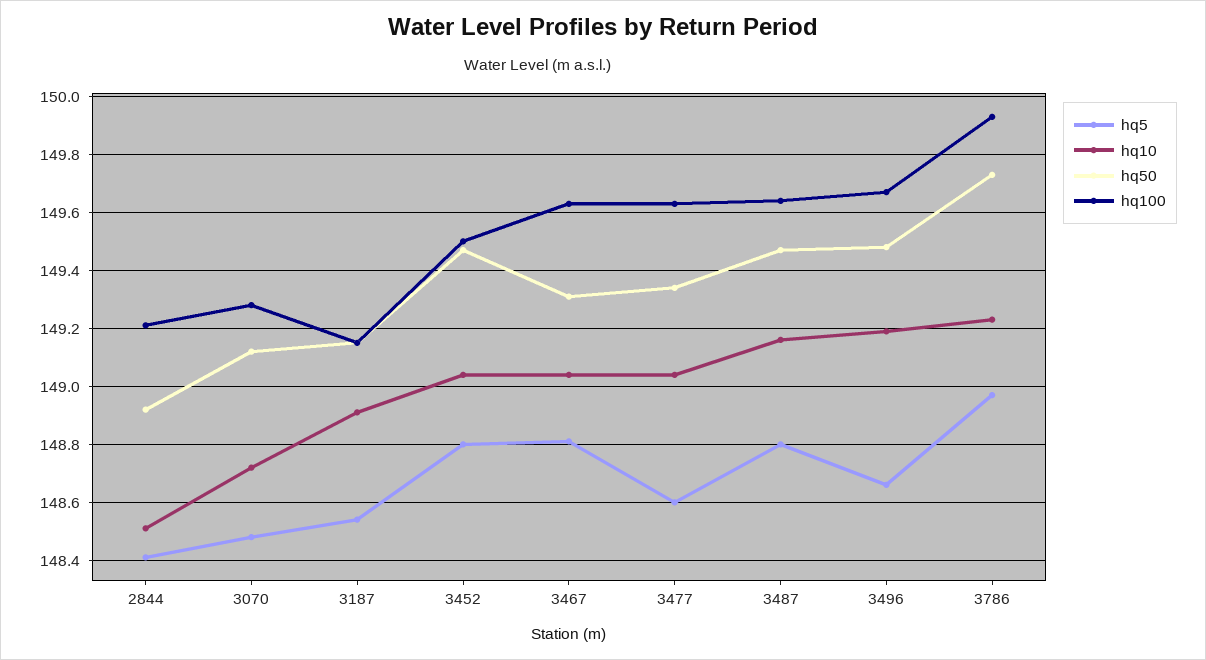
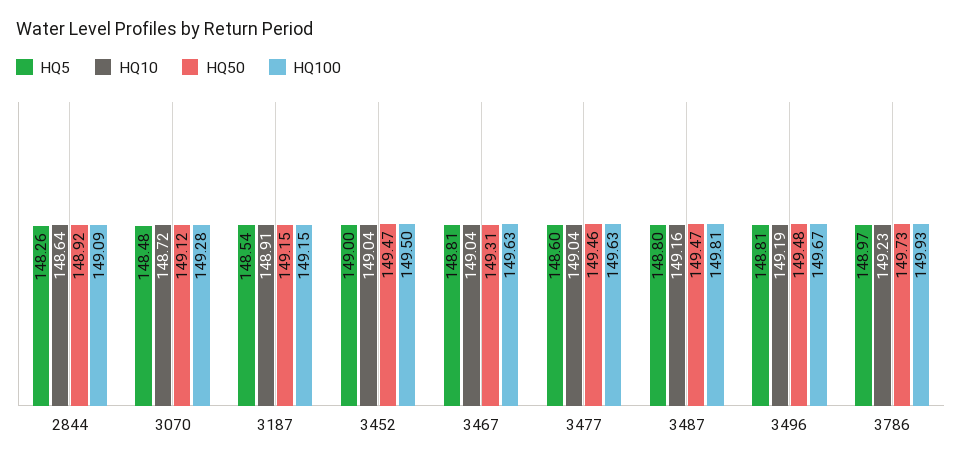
hq5, 2844: 148.4 -> 148.26
hq10, 2844: 148.5 -> 148.64
hq100, 2844: 149.2 -> 149.09
hq5, 3452: 148.8 -> 149
hq50, 3477: 149.35 -> 149.46
hq100, 3487: 149.65 -> 149.81
hq5, 3496: 148.65 -> 148.81

